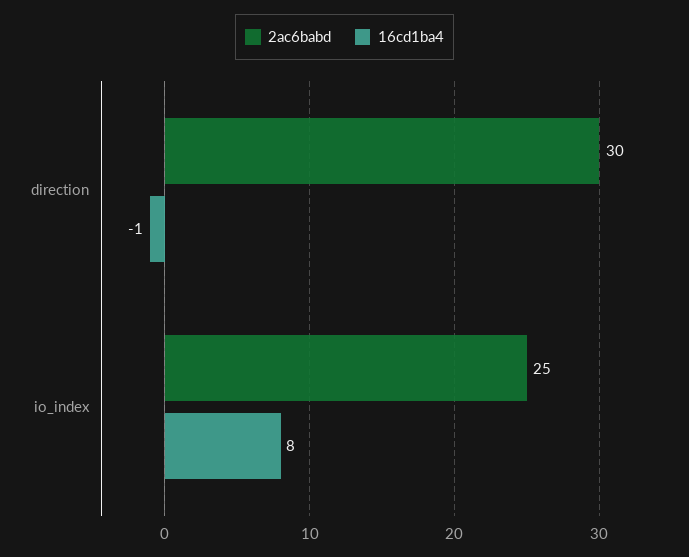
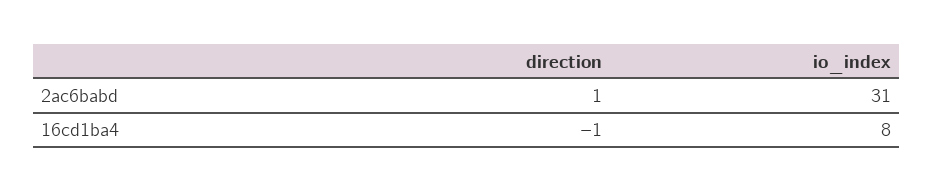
2ac6babd, direction: 30 -> 1
2ac6babd, io_index: 25 -> 31

